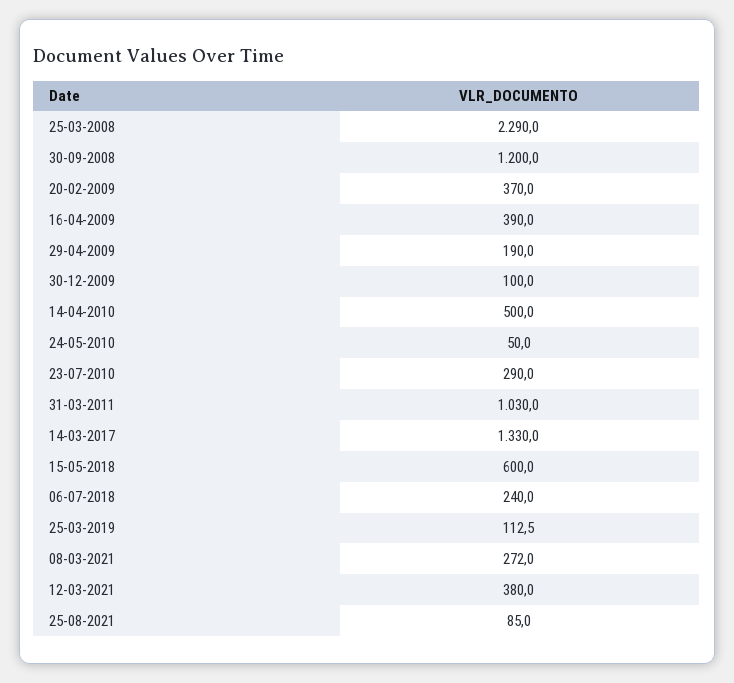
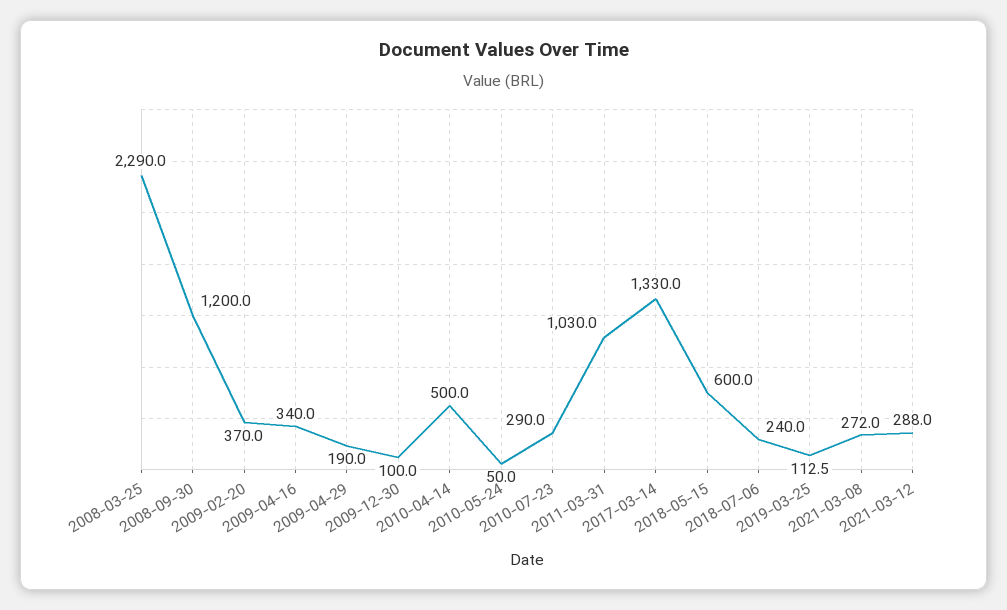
16-04-2009: 390 -> 340
12-03-2021: 380 -> 288
25-08-2021: 85 -> none

